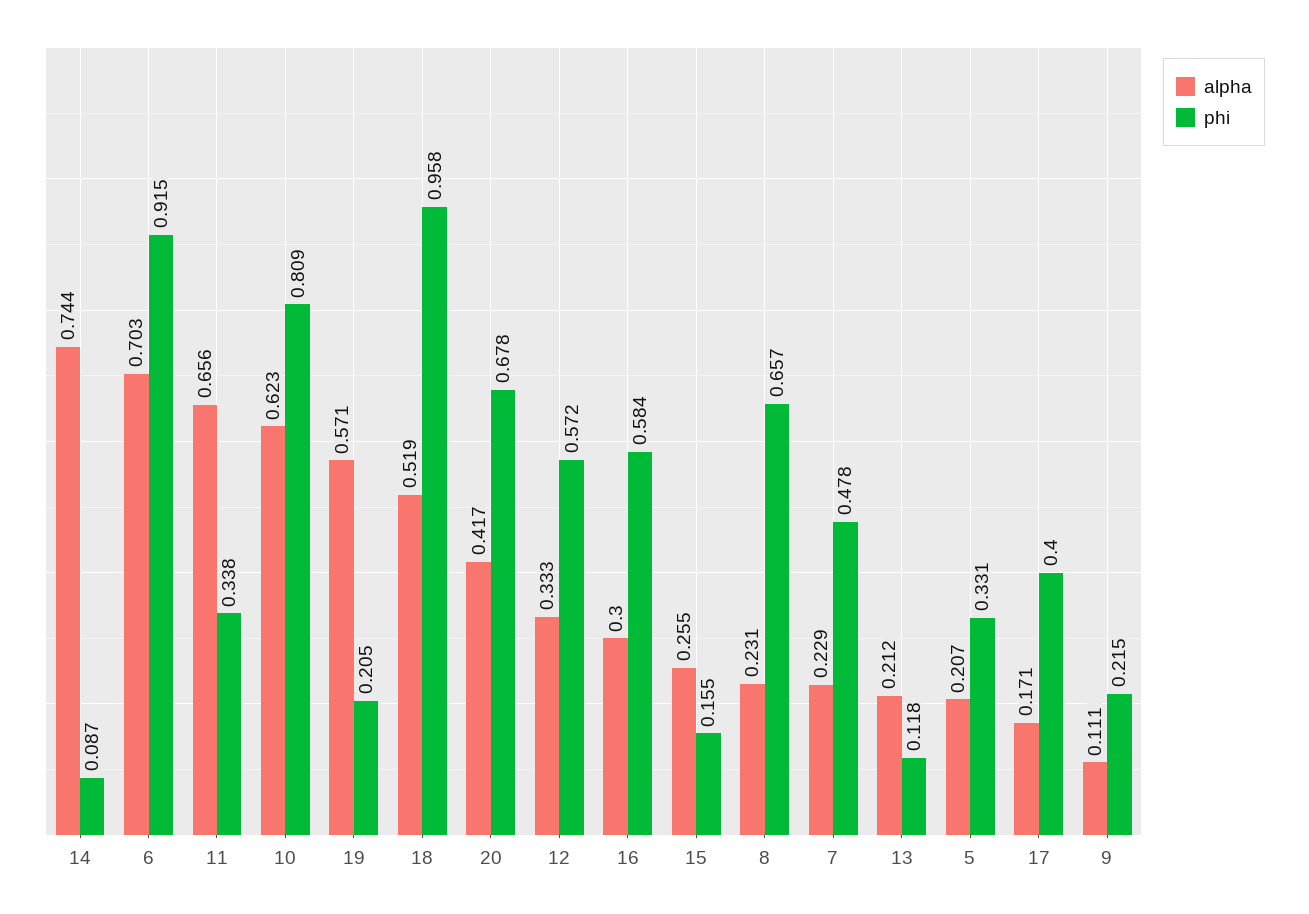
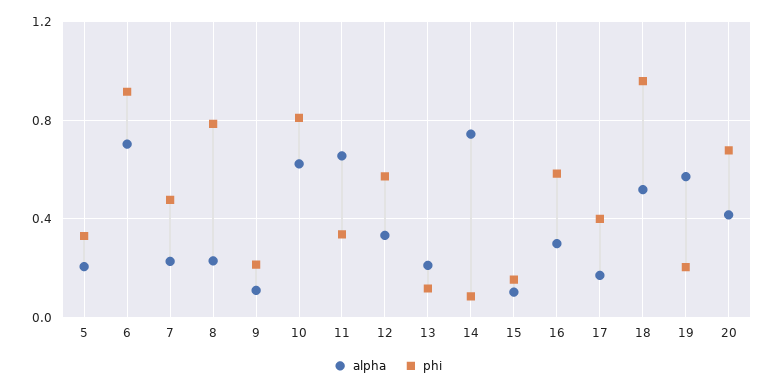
alpha, 15: 0.255 -> 0.1
phi, 8: 0.657 -> 0.8

